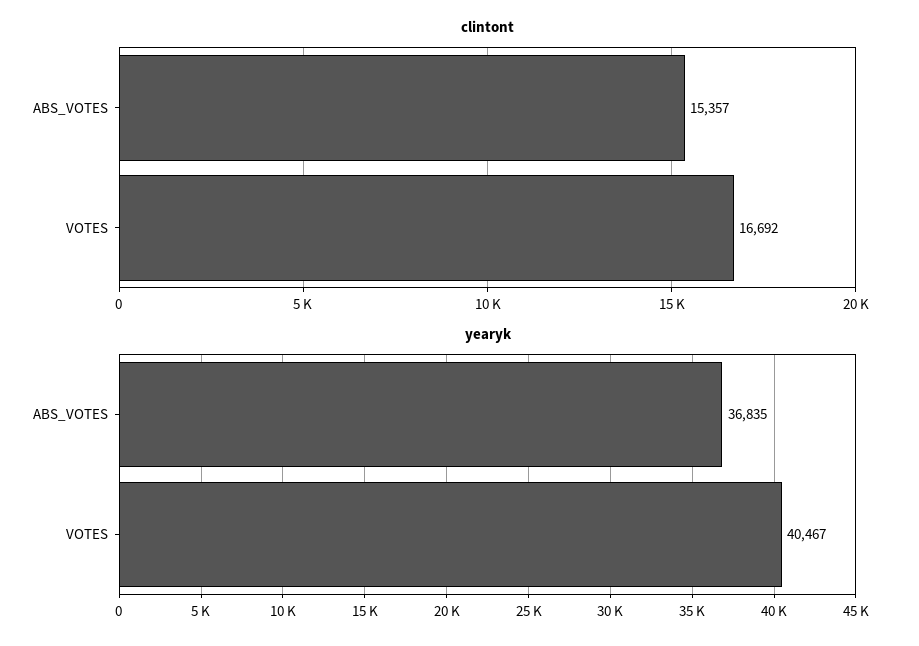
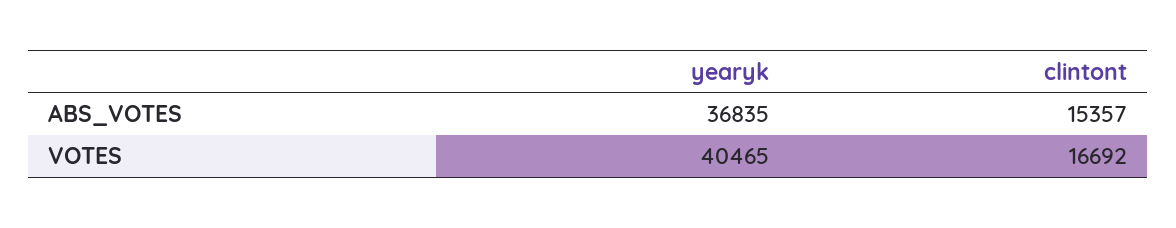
yearyk, VOTES: 40467 -> 40465

